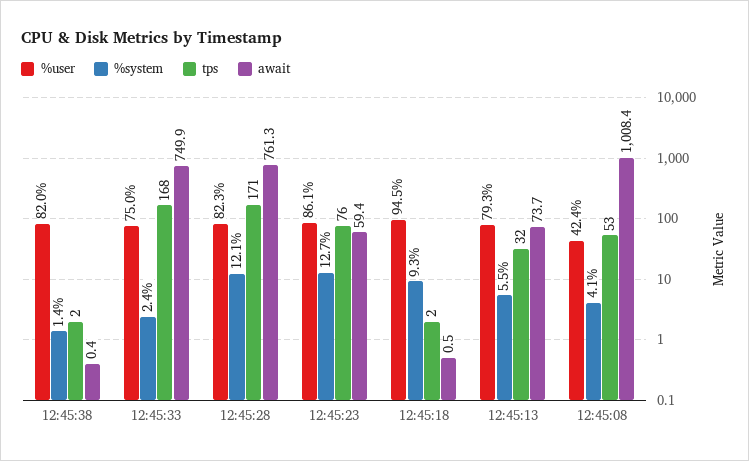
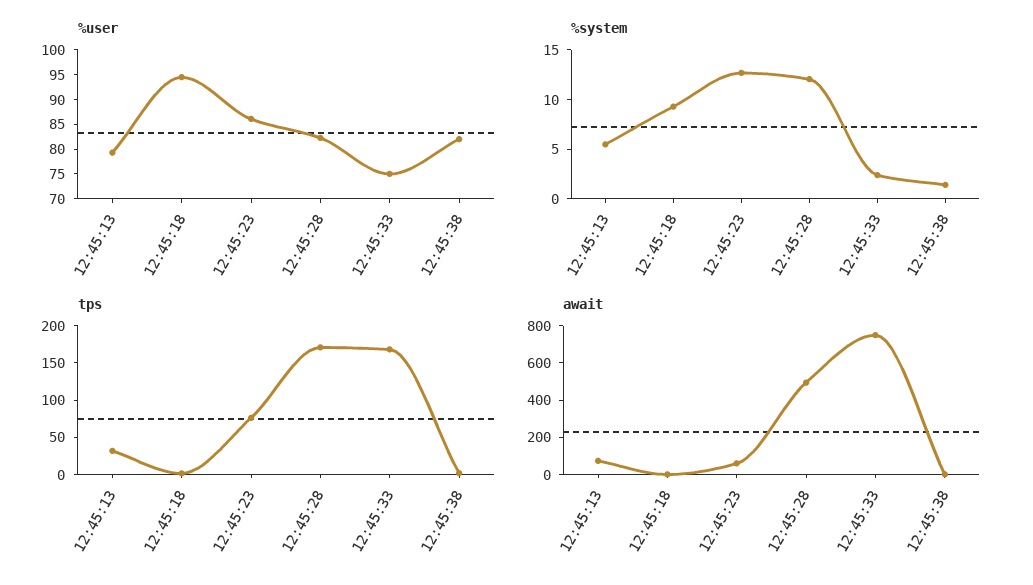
await, 12:45:28: 761.3 -> 500
%user, 12:45:08: 42.4 -> none
%system, 12:45:08: 4.1 -> none
tps, 12:45:08: 53 -> none
await, 12:45:08: 1008.4 -> none

